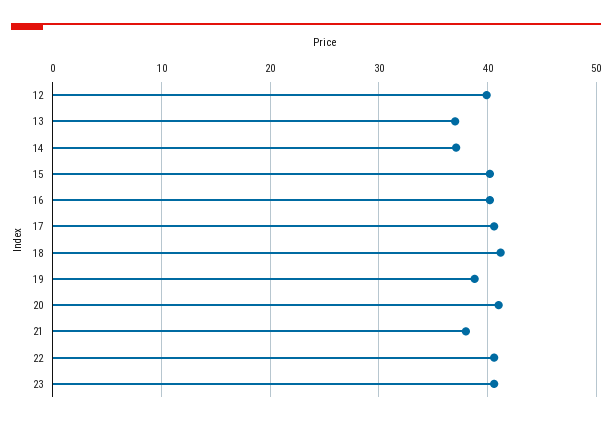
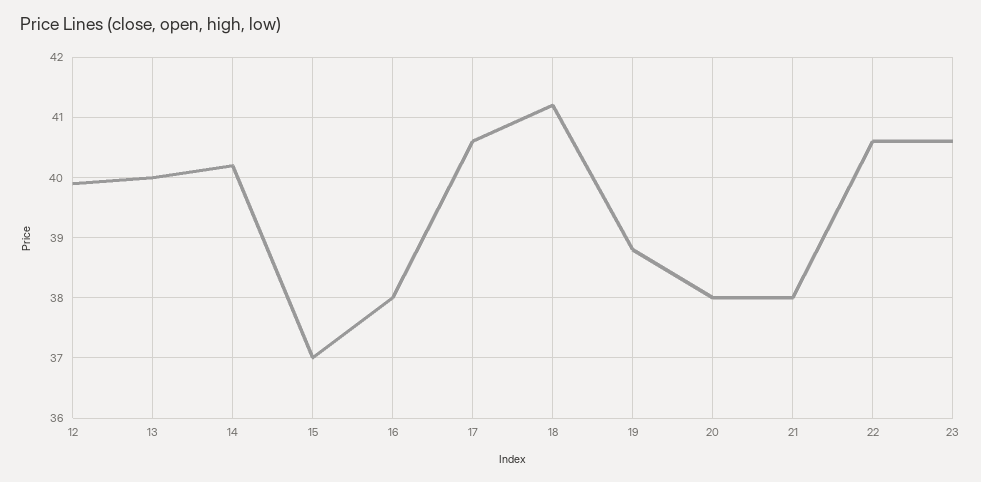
13: 37 -> 40
14: 37 -> 40.2
15: 40 -> 37
16: 40 -> 38
20: 41 -> 38

